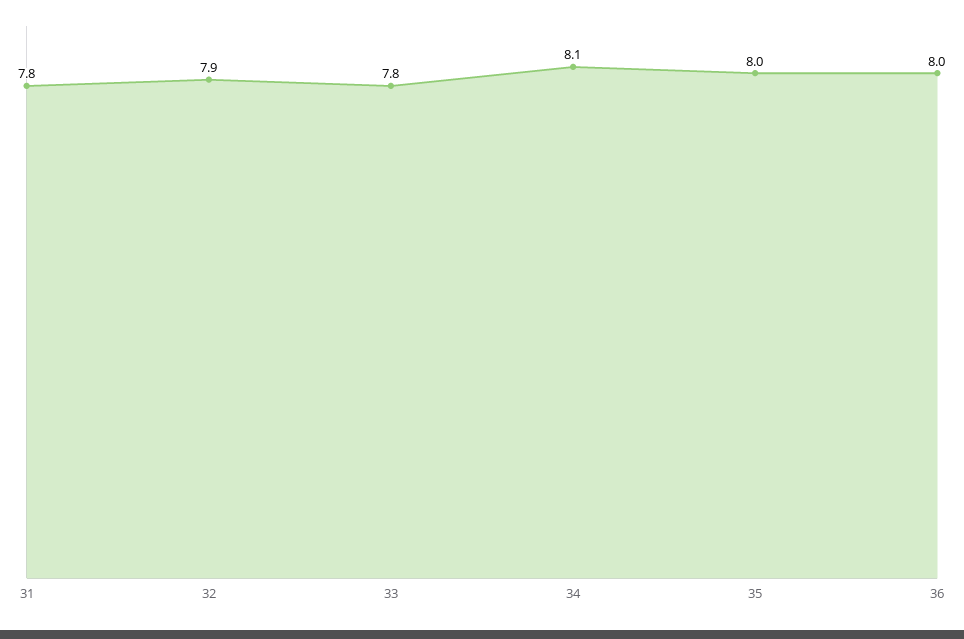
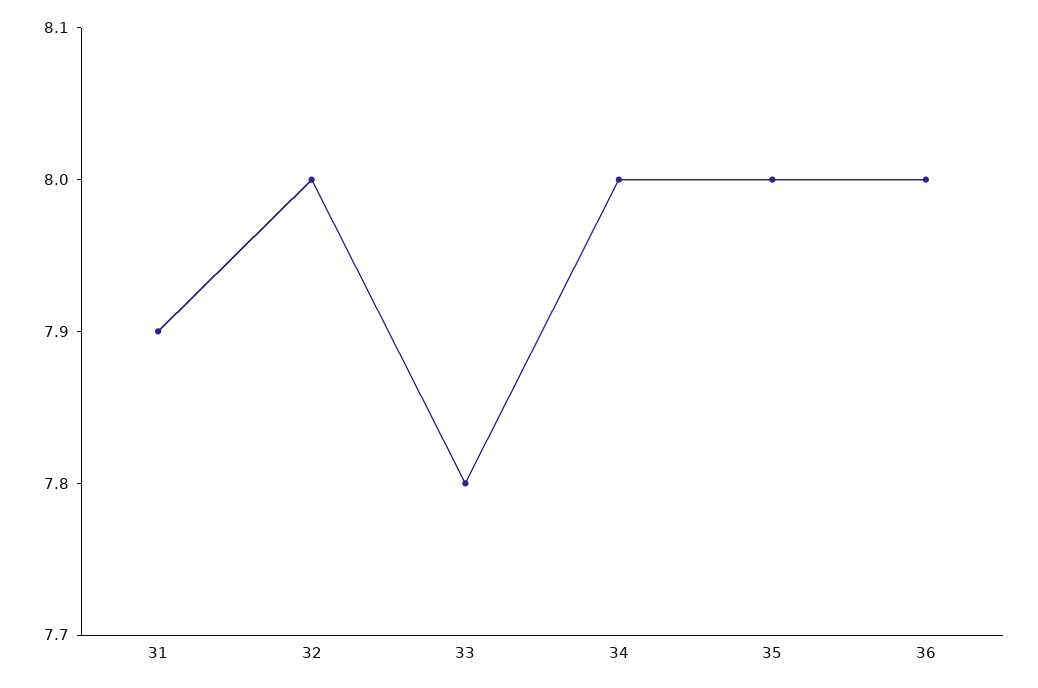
31: 7.8 -> 7.9
32: 7.9 -> 8
34: 8.1 -> 8

